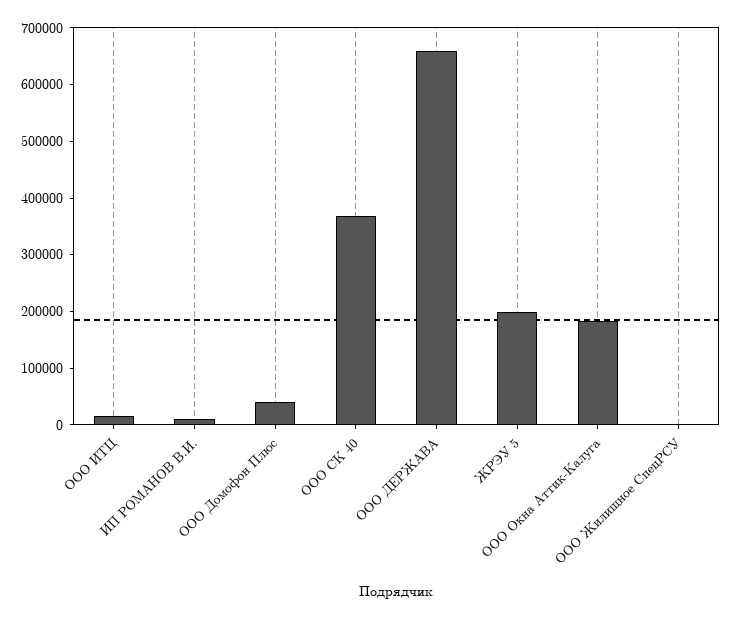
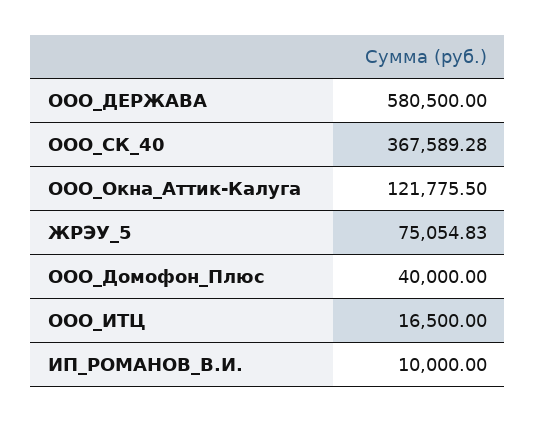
ООО ДЕРЖАВА: 660000 -> 580500
ЖРЭУ 5: 200000 -> 75054.83
ООО Окна Аттик-Калуга: 180000 -> 121775.5
ООО Жилищное СпецРСУ: 0 -> none

